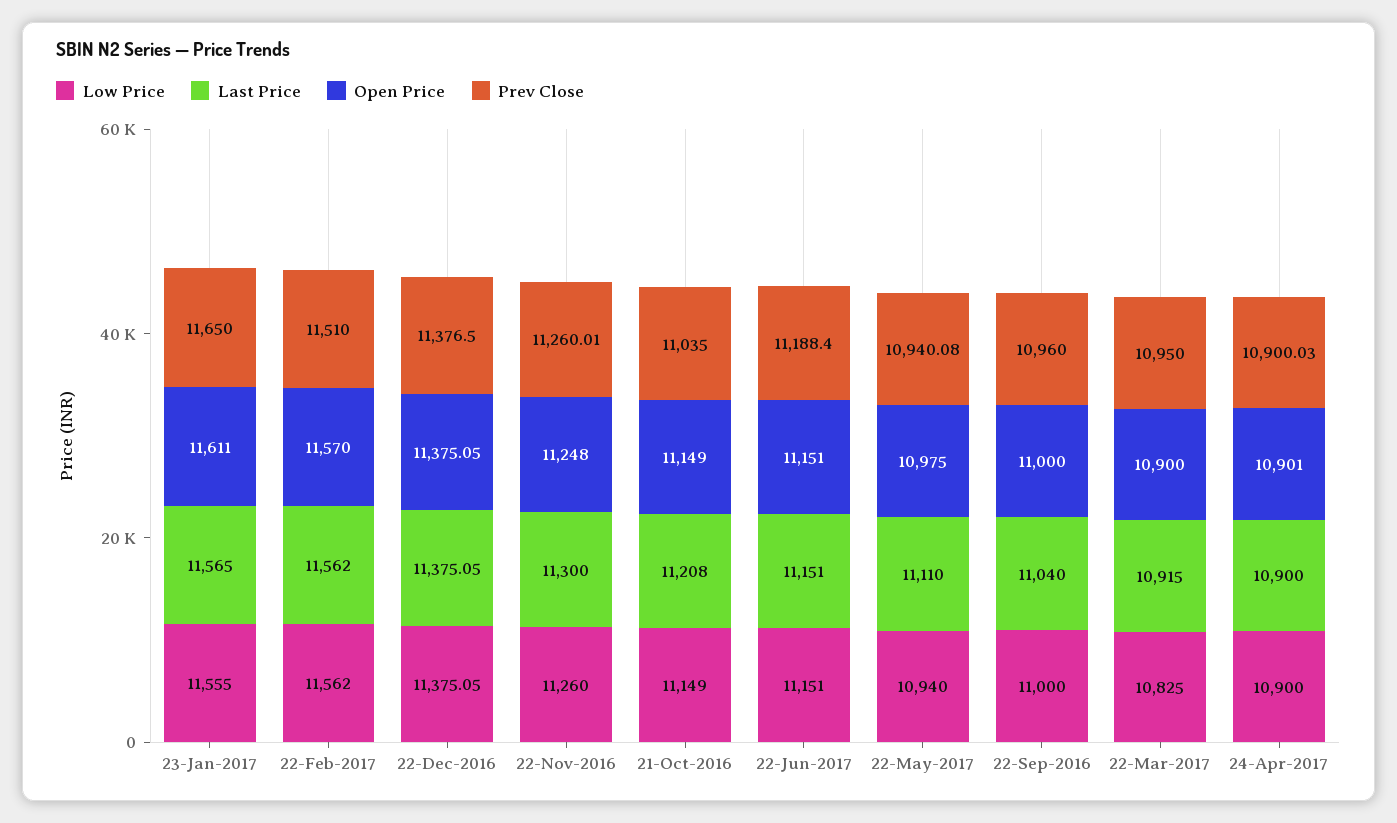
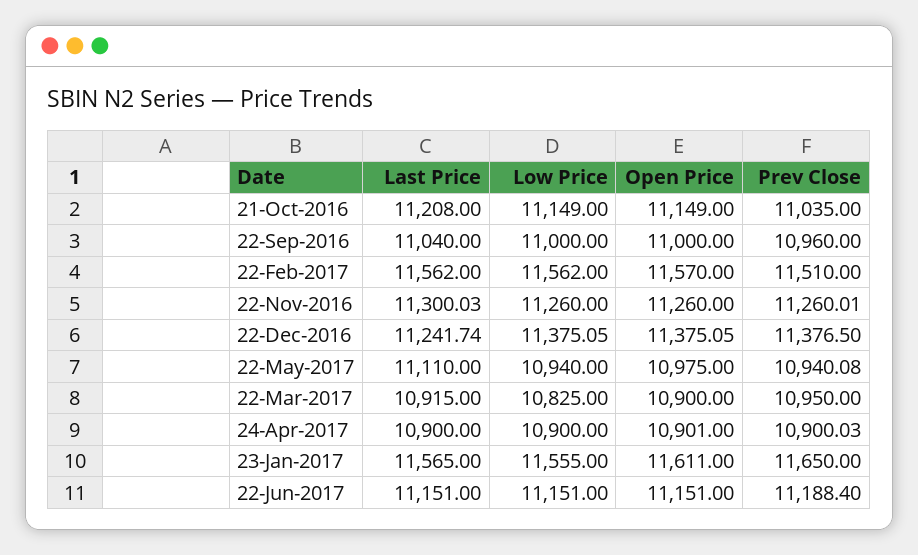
Last Price, 22-Dec-2016: 11375.05 -> 11241.74
Last Price, 22-Nov-2016: 11300 -> 11300.03
Open Price, 22-Nov-2016: 11248 -> 11260

